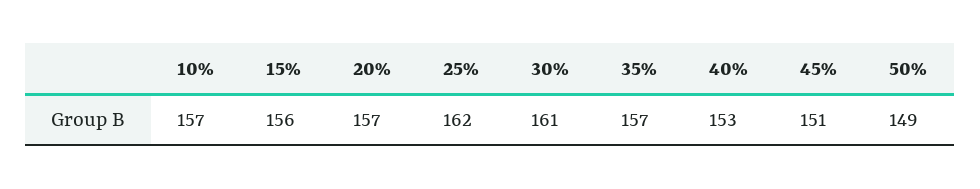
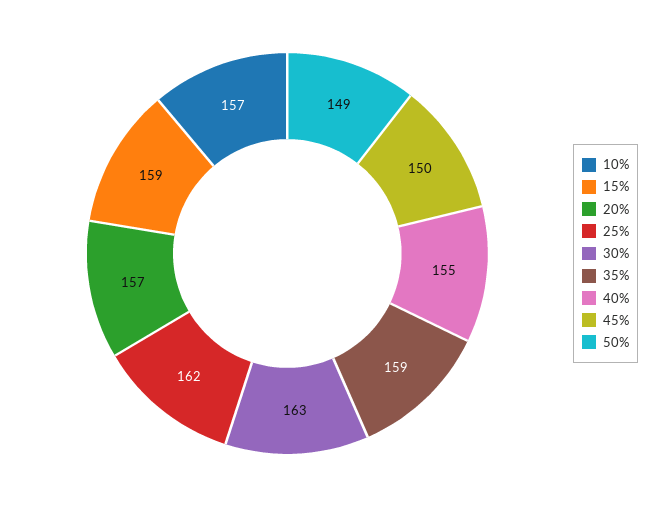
15%: 156 -> 159
30%: 161 -> 163
35%: 157 -> 159
40%: 153 -> 155
45%: 151 -> 150

